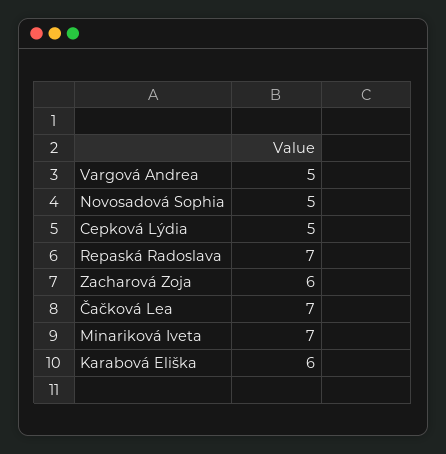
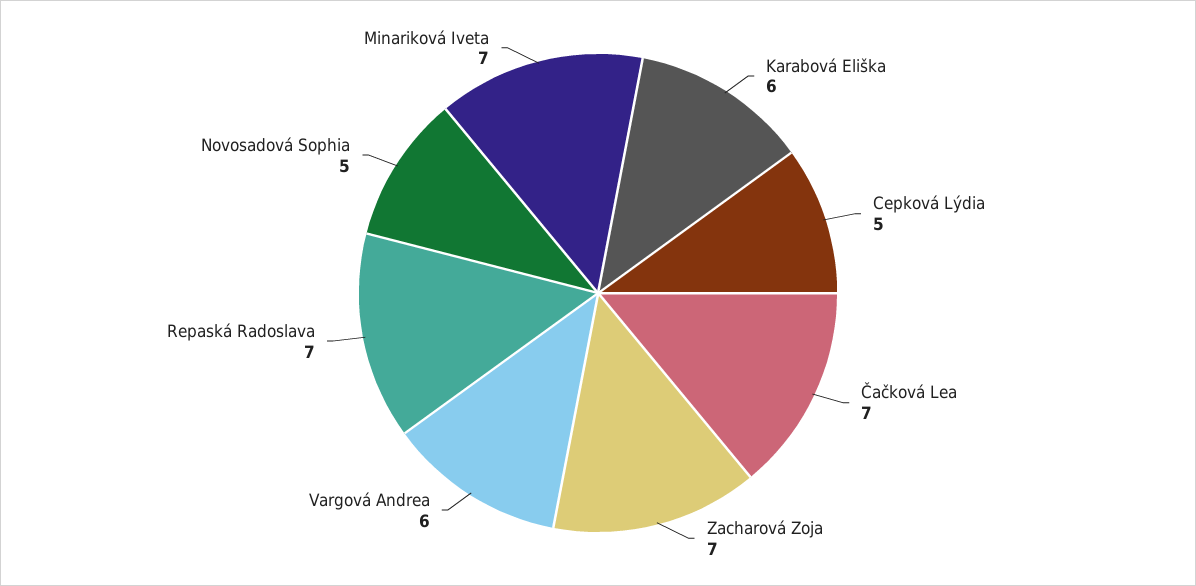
Vargová Andrea: 5 -> 6
Zacharová Zoja: 6 -> 7

